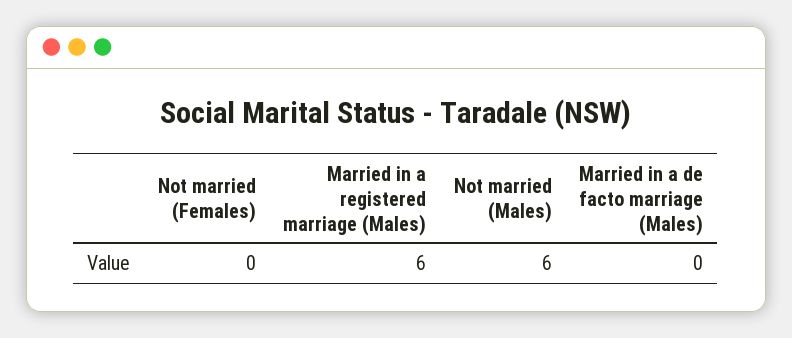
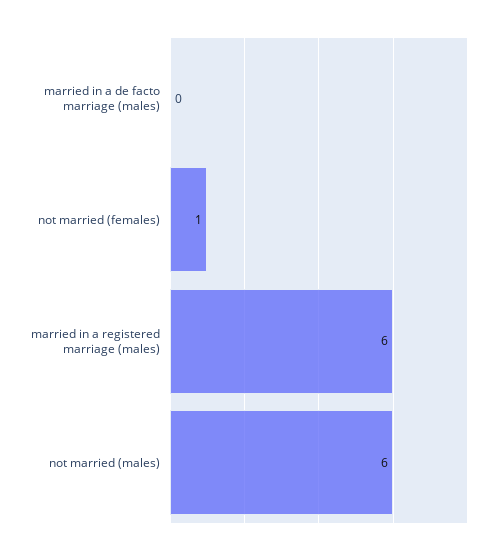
Not married (Females): 0 -> 1

